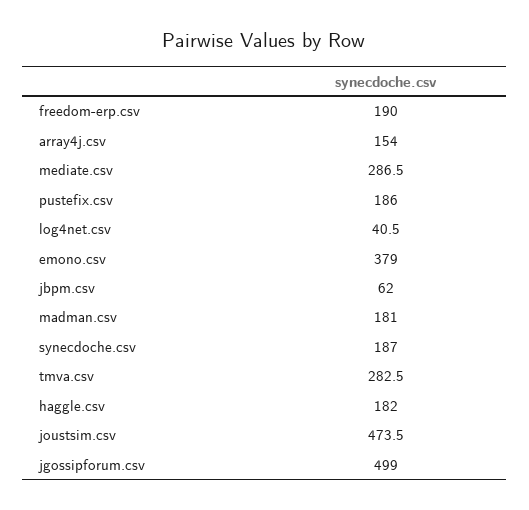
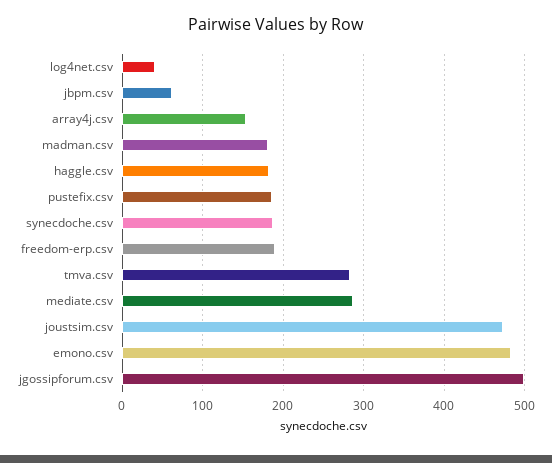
emono.csv: 379 -> 480

